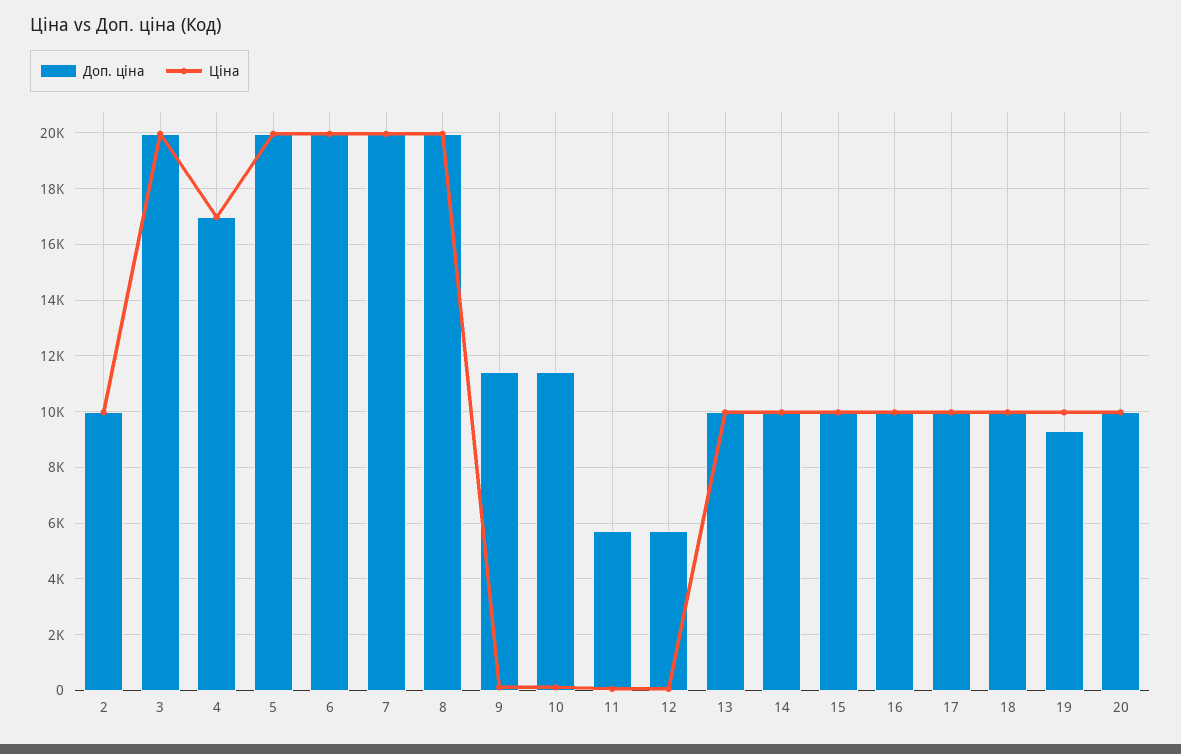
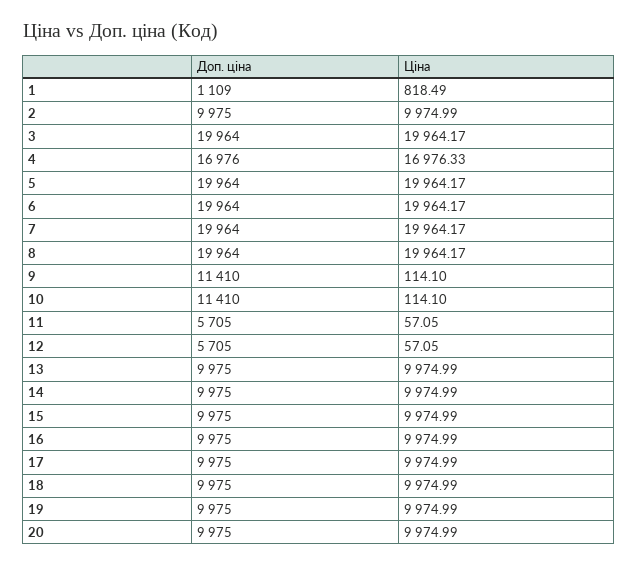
Доп. ціна, 19: 9250 -> 9975
Доп. ціна, 1: none -> 1109
Ціна, 1: none -> 818.49

